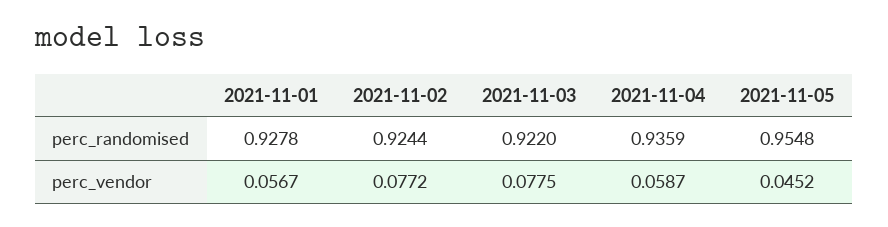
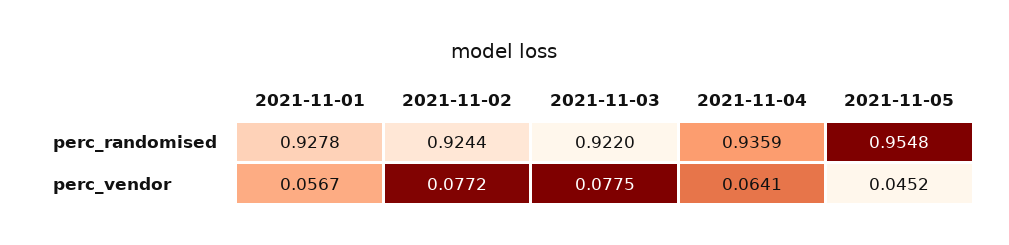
2021-11-04, perc_vendor: 0.0587 -> 0.0641

